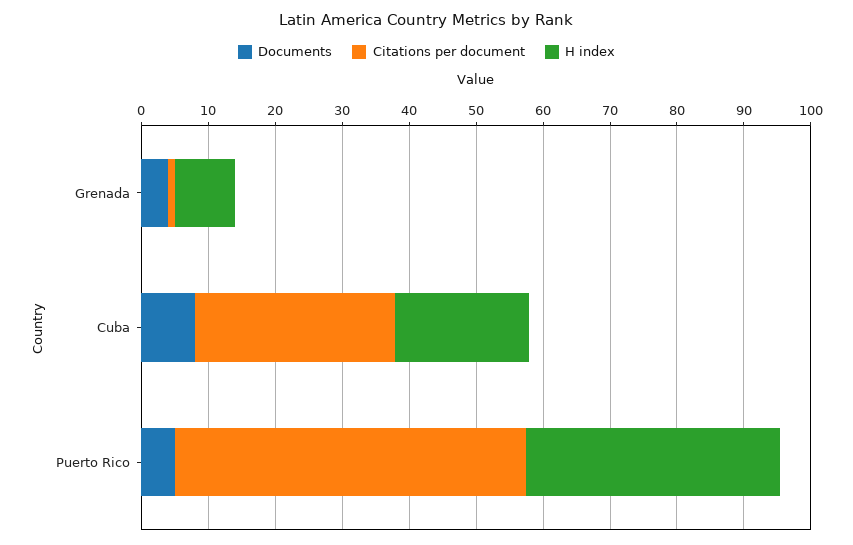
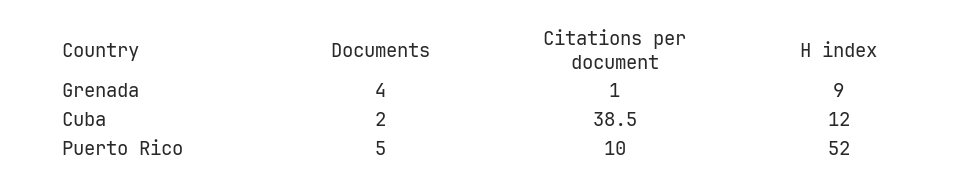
Documents, Cuba: 8 -> 2
Citations per document, Cuba: 30 -> 38.5
H index, Cuba: 20 -> 12
Citations per document, Puerto Rico: 52 -> 10
H index, Puerto Rico: 38 -> 52

